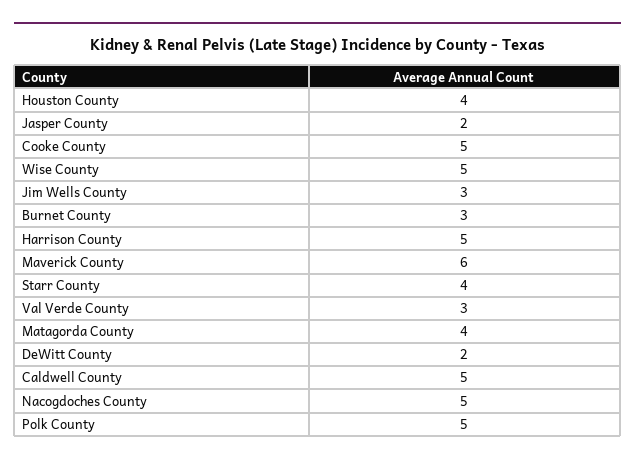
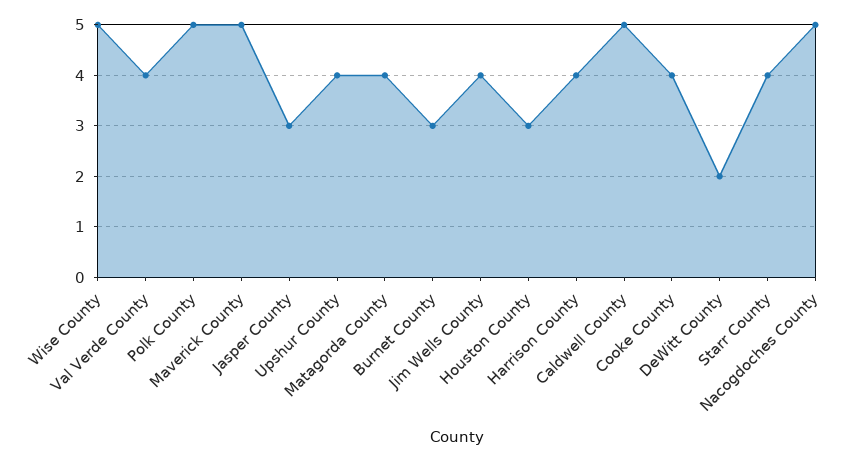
Houston County: 4 -> 3
Jasper County: 2 -> 3
Cooke County: 5 -> 4
Jim Wells County: 3 -> 4
Harrison County: 5 -> 4
Maverick County: 6 -> 5
Val Verde County: 3 -> 4
Upshur County: none -> 4

